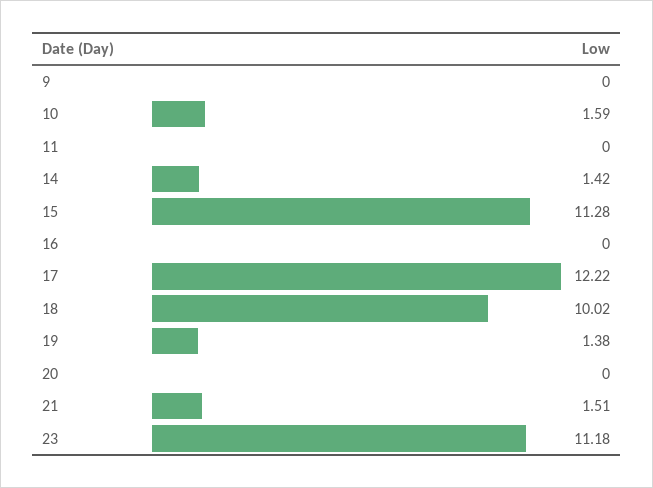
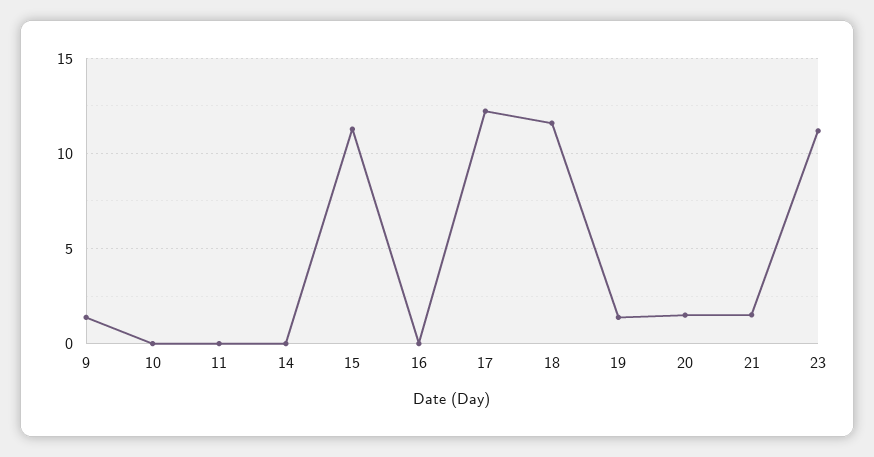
9: 0 -> 1.5
10: 1.59 -> 0
14: 1.42 -> 0
18: 10.02 -> 11.5
20: 0 -> 1.5

